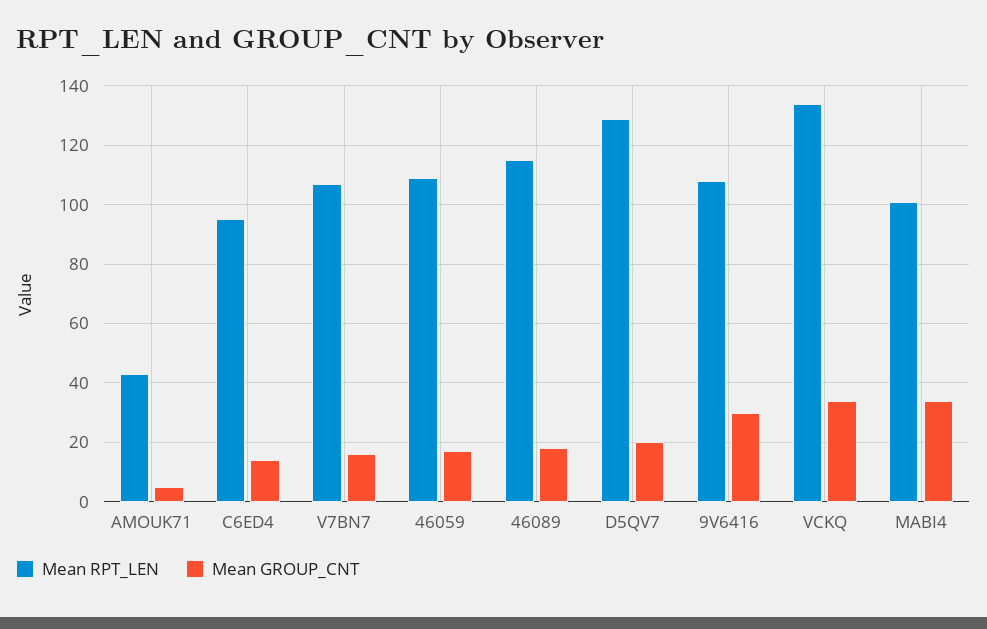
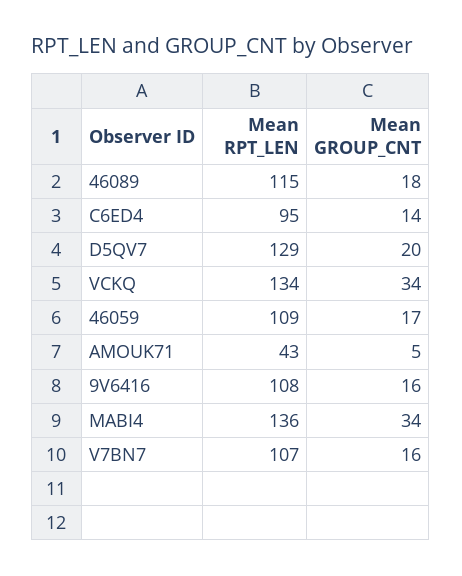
Mean GROUP_CNT, 9V6416: 30 -> 16
Mean RPT_LEN, MABI4: 100 -> 136

